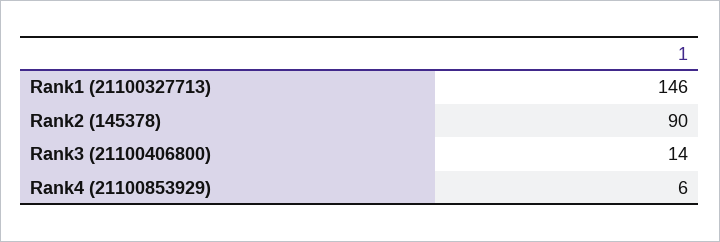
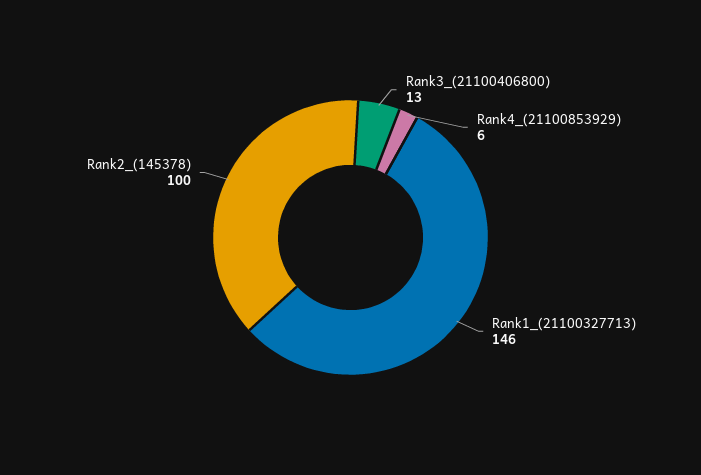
Rank2 (145378): 90 -> 100
Rank3 (21100406800): 14 -> 13

